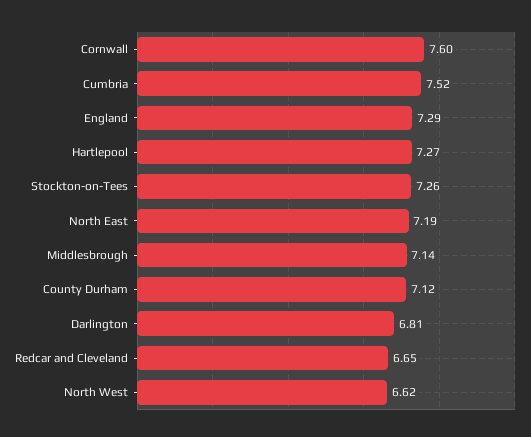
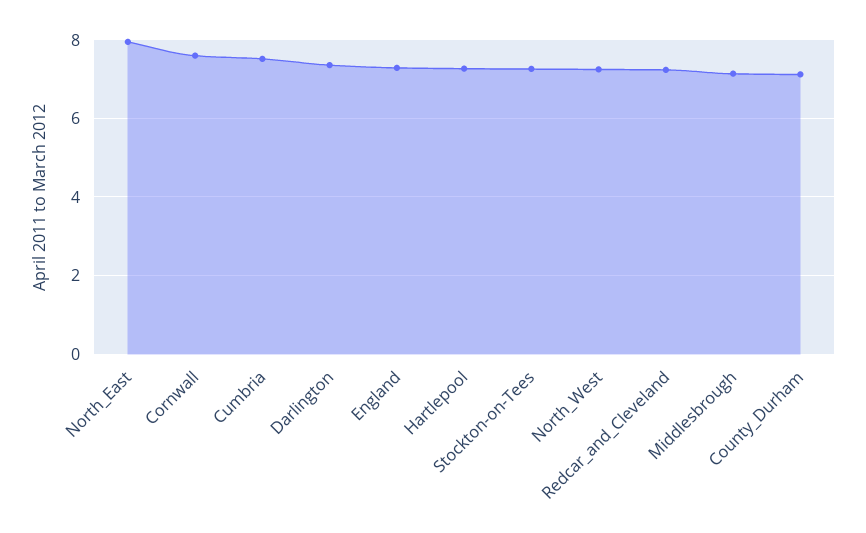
North East: 7.19 -> 8
Darlington: 6.81 -> 7.4
Redcar and Cleveland: 6.65 -> 7.2
North West: 6.62 -> 7.2

